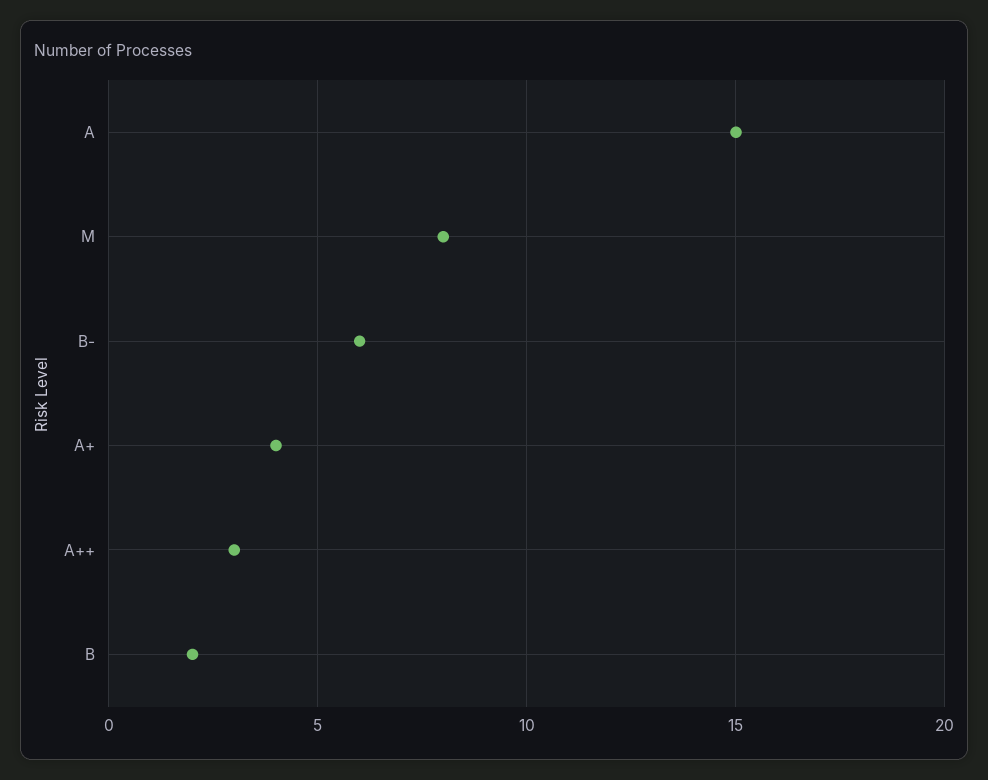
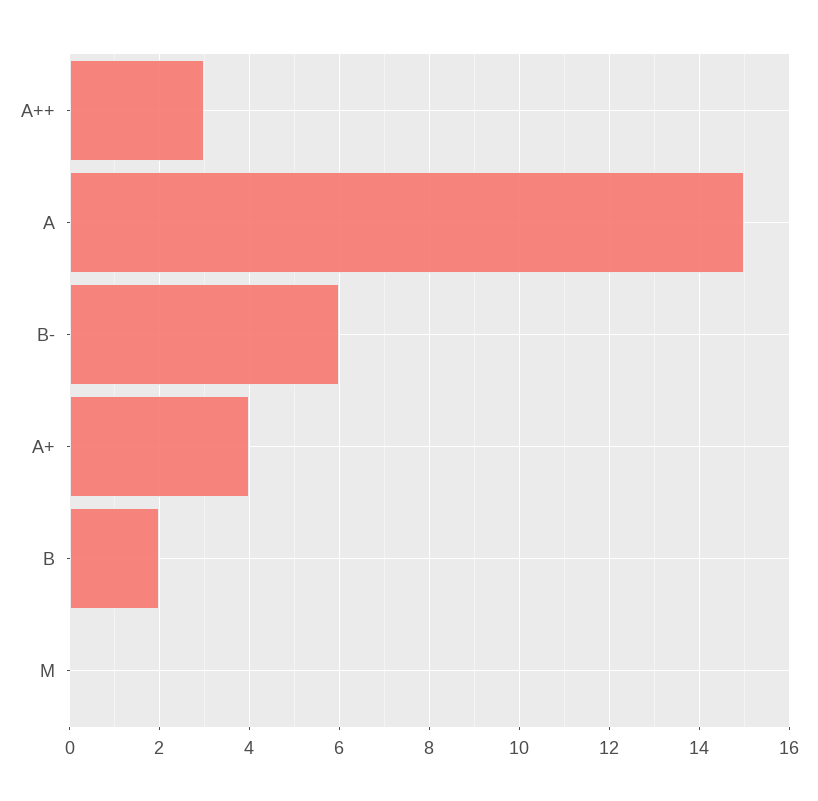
M: 8 -> 0

